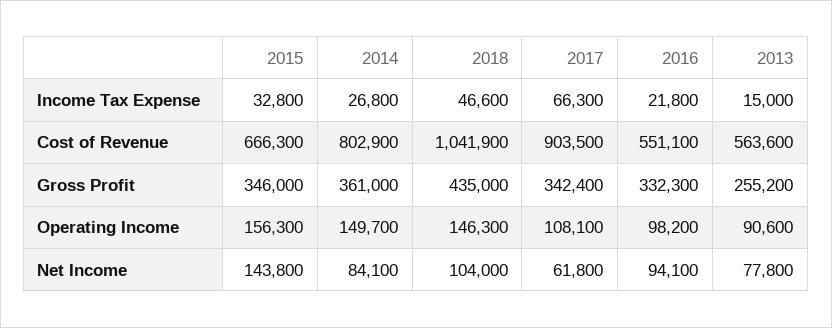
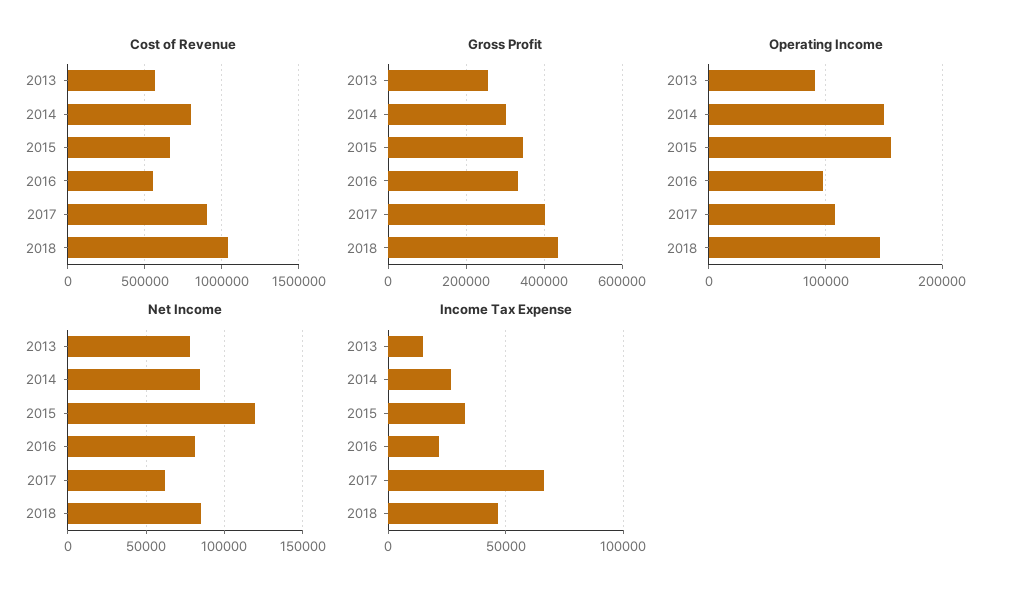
Gross Profit, 2014: 361000 -> 300000
Gross Profit, 2017: 342400 -> 400000
Net Income, 2015: 143800 -> 120000
Net Income, 2018: 104000 -> 85000
Net Income, 2016: 94100 -> 80000

